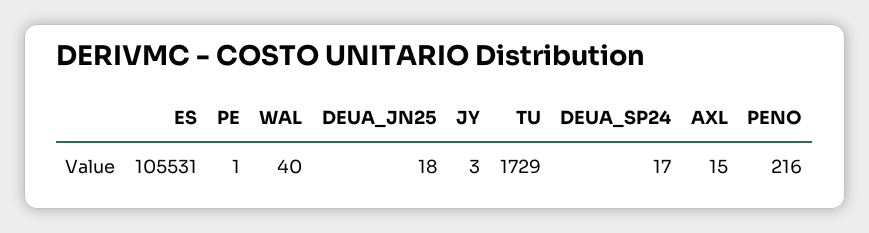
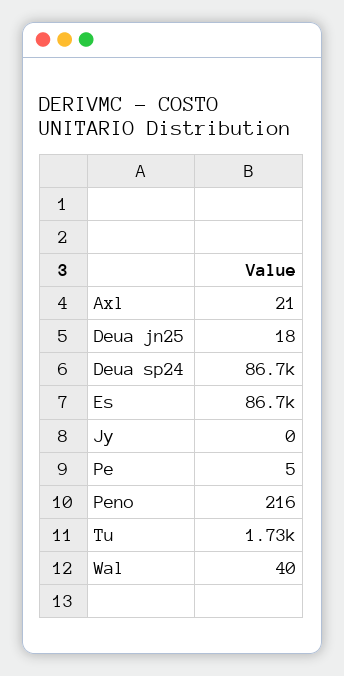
ES: 105531 -> 86700
PE: 1 -> 5
JY: 3 -> 0
DEUA_SP24: 17 -> 86700
AXL: 15 -> 21

